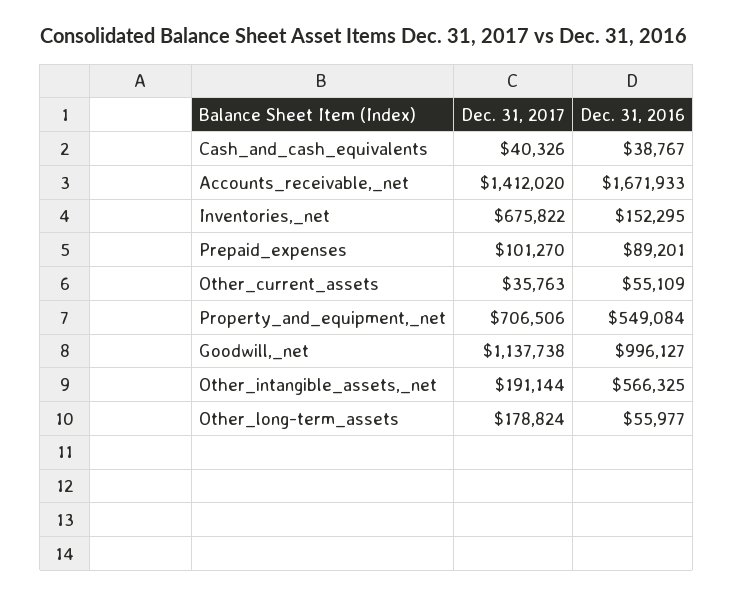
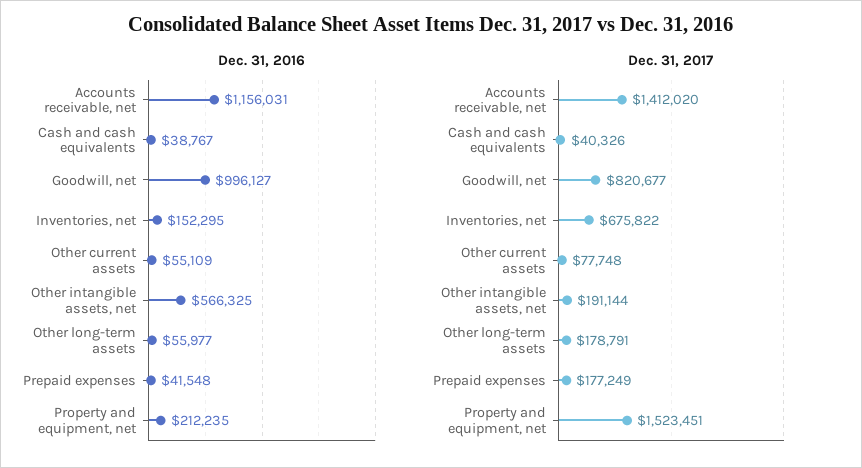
Dec. 31, 2016, Accounts_receivable,_net: 1671933 -> 1156031
Dec. 31, 2017, Prepaid_expenses: 101270 -> 177249
Dec. 31, 2016, Prepaid_expenses: 89201 -> 41548
Dec. 31, 2017, Other_current_assets: 35763 -> 77748
Dec. 31, 2017, Property_and_equipment,_net: 706506 -> 1523451
Dec. 31, 2016, Property_and_equipment,_net: 549084 -> 212235
Dec. 31, 2017, Goodwill,_net: 1137738 -> 820677
Dec. 31, 2017, Other_long-term_assets: 178824 -> 178791

